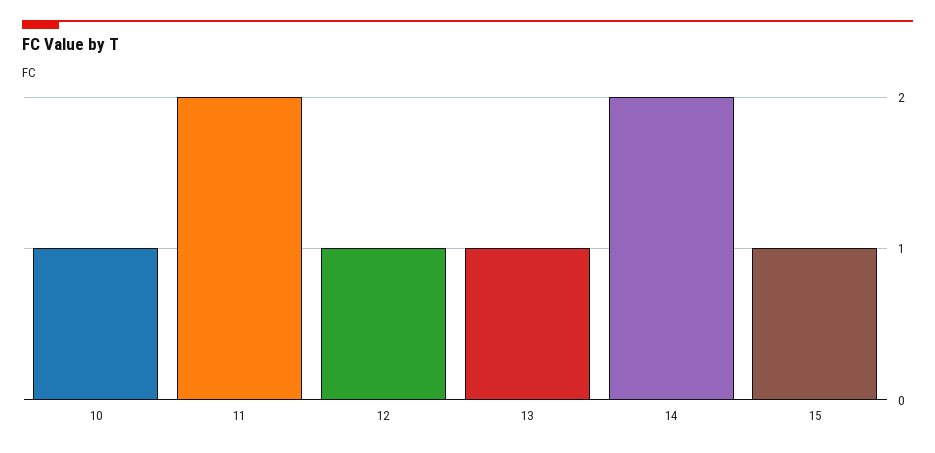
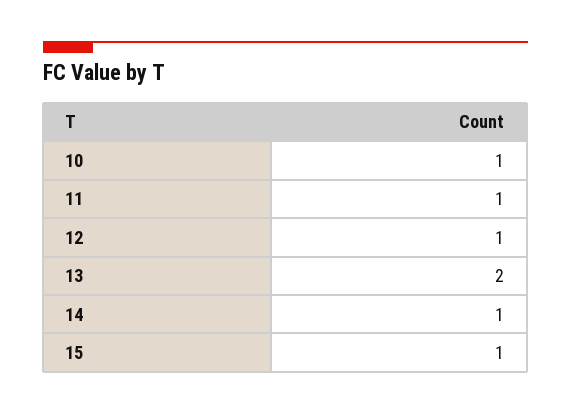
11: 2 -> 1
13: 1 -> 2
14: 2 -> 1

